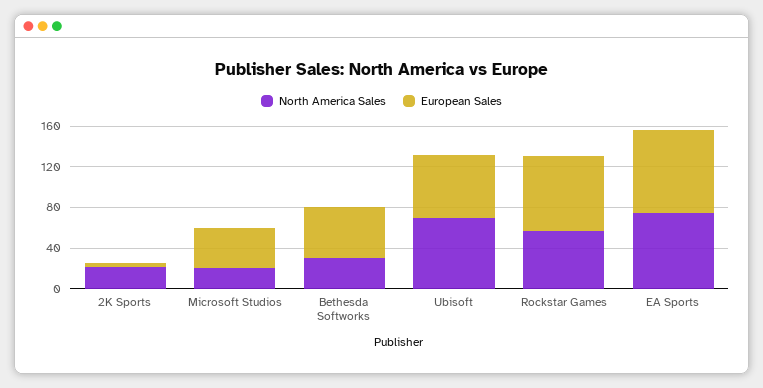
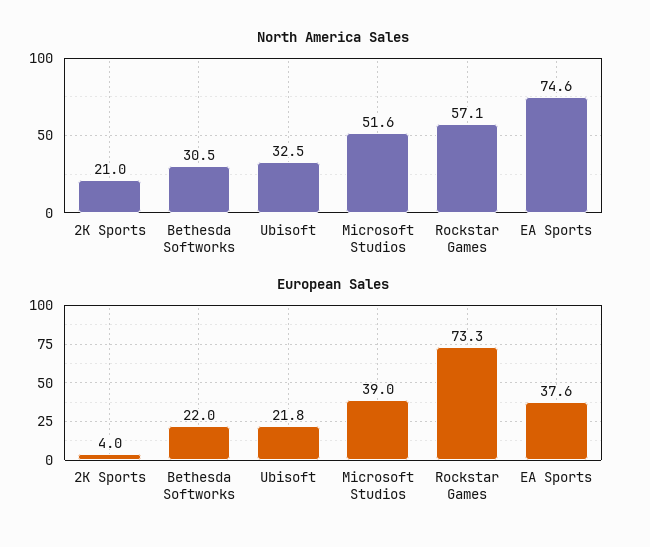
North America Sales, Microsoft Studios: 20 -> 51.6
European Sales, Bethesda Softworks: 50 -> 22
North America Sales, Ubisoft: 70 -> 32.5
European Sales, Ubisoft: 60 -> 21.8
European Sales, EA Sports: 80 -> 37.6

